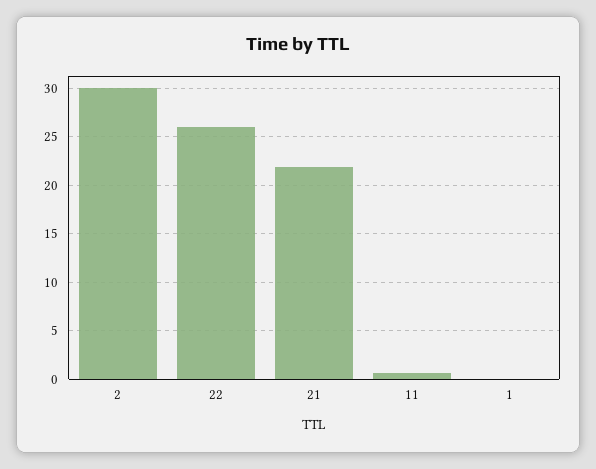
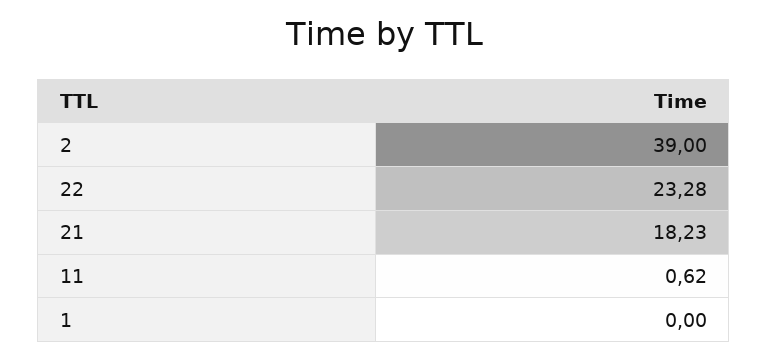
2: 30 -> 39
22: 26 -> 23.28
21: 22 -> 18.23

